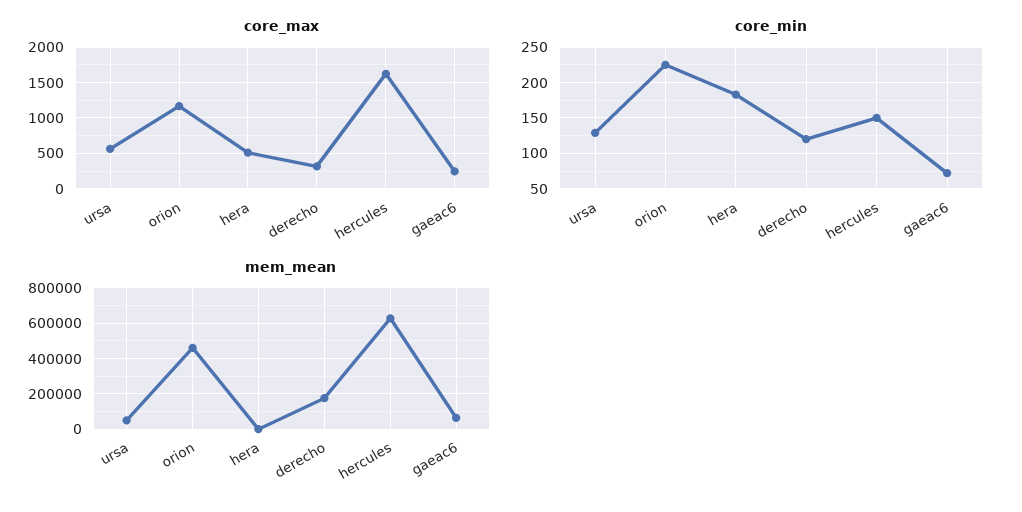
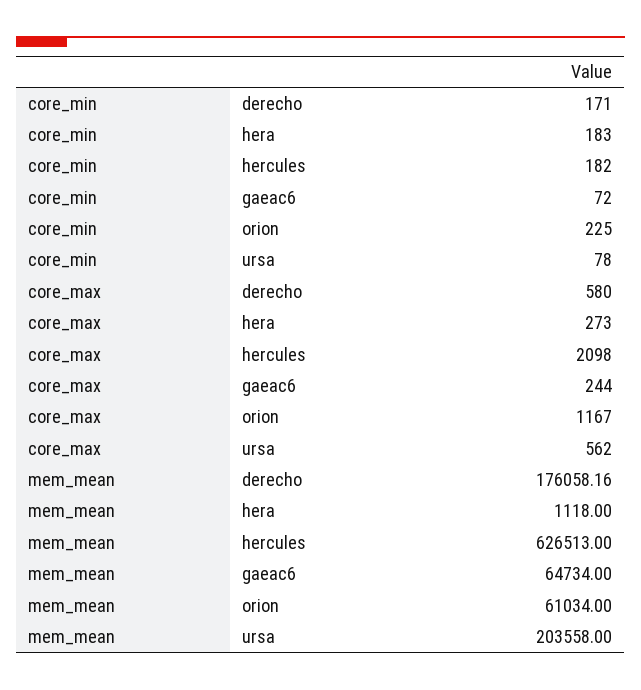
core_max, hera: 500 -> 273
core_max, derecho: 300 -> 580
core_max, hercules: 1600 -> 2098
core_min, ursa: 130 -> 78
core_min, derecho: 120 -> 171
core_min, hercules: 150 -> 182
mem_mean, ursa: 50000 -> 203558
mem_mean, orion: 450000 -> 61034

